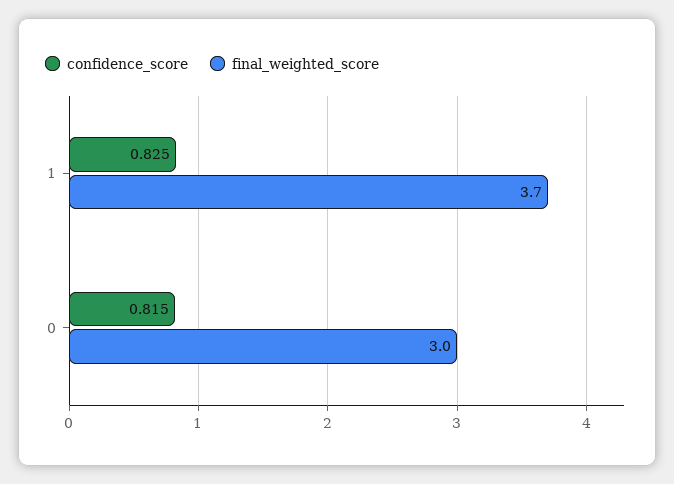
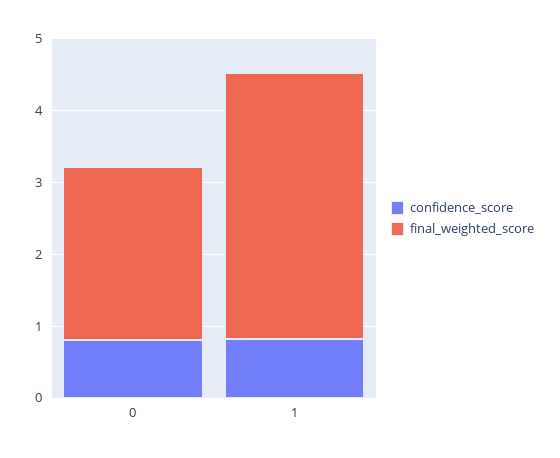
final_weighted_score, 0: 3 -> 2.4

